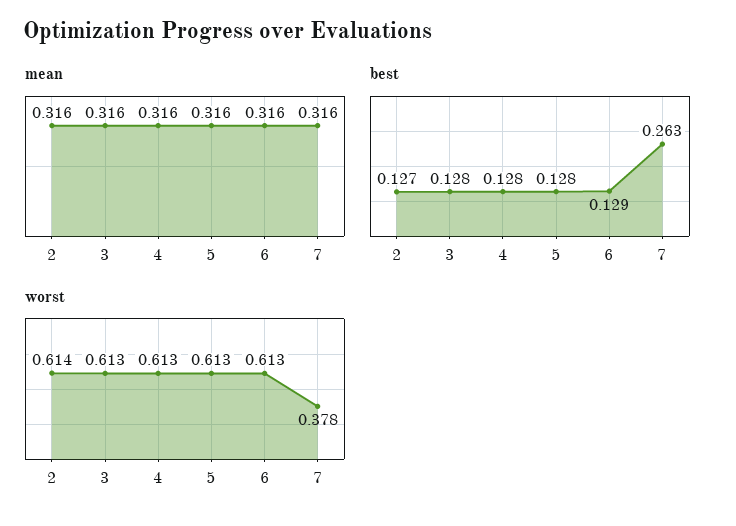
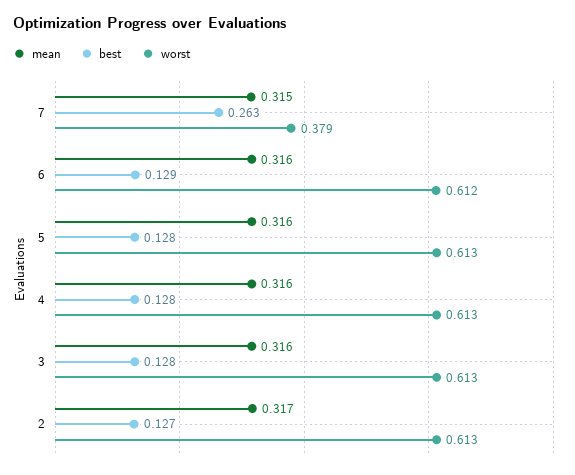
mean, 2: 0.316 -> 0.317
mean, 7: 0.316 -> 0.315
worst, 2: 0.614 -> 0.613
worst, 6: 0.613 -> 0.612
worst, 7: 0.378 -> 0.379

